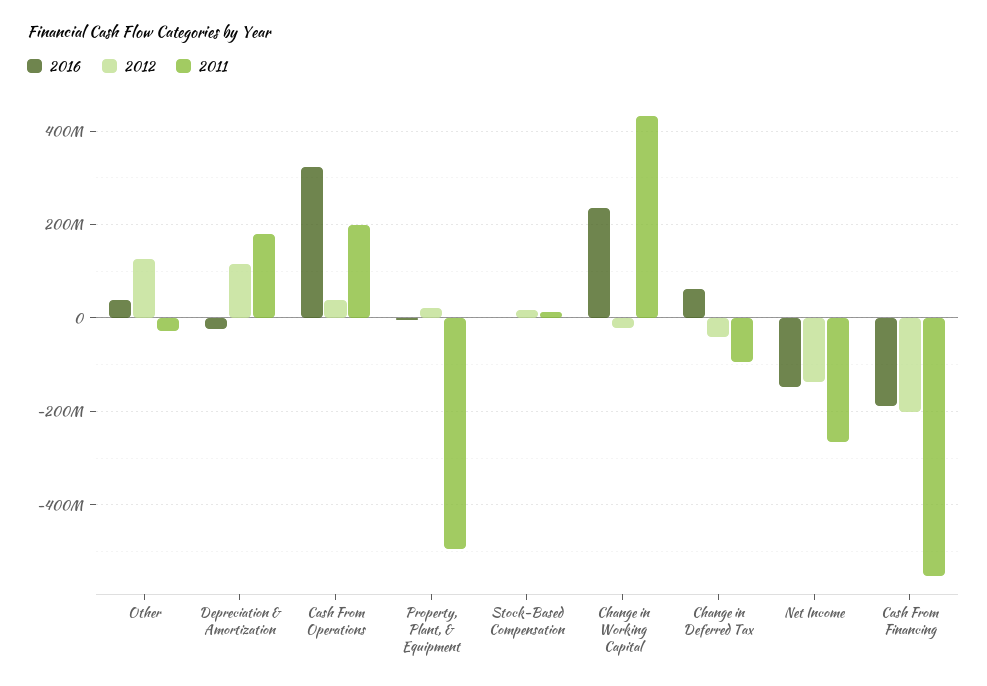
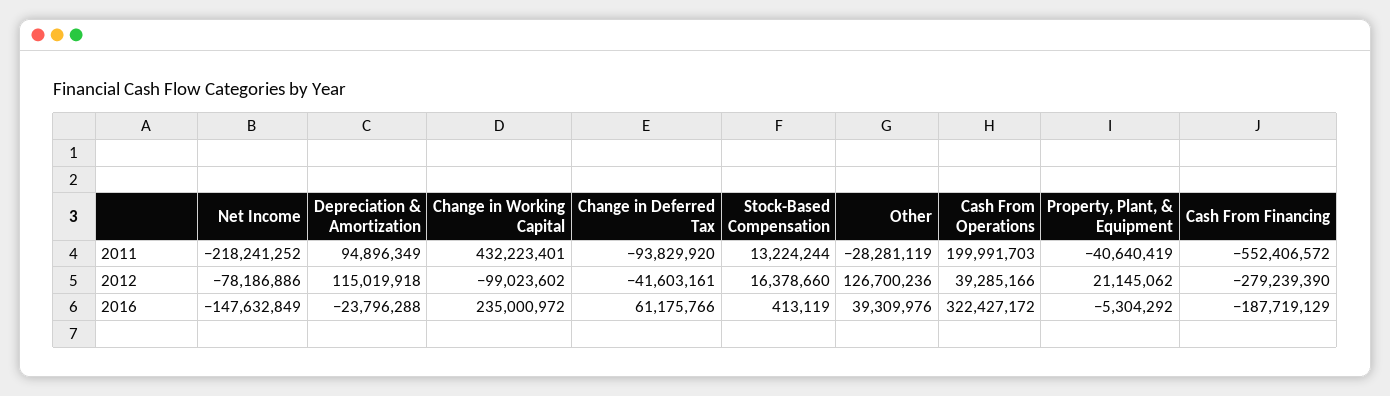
2011, Depreciation & Amortization: 180000000 -> 94896349
2011, Property, Plant, & Equipment: -500000000 -> -40640419
2012, Change in Working Capital: -20000000 -> -99023602
2012, Net Income: -140000000 -> -78186886
2011, Net Income: -260000000 -> -218241252
2012, Cash From Financing: -200000000 -> -279239390

